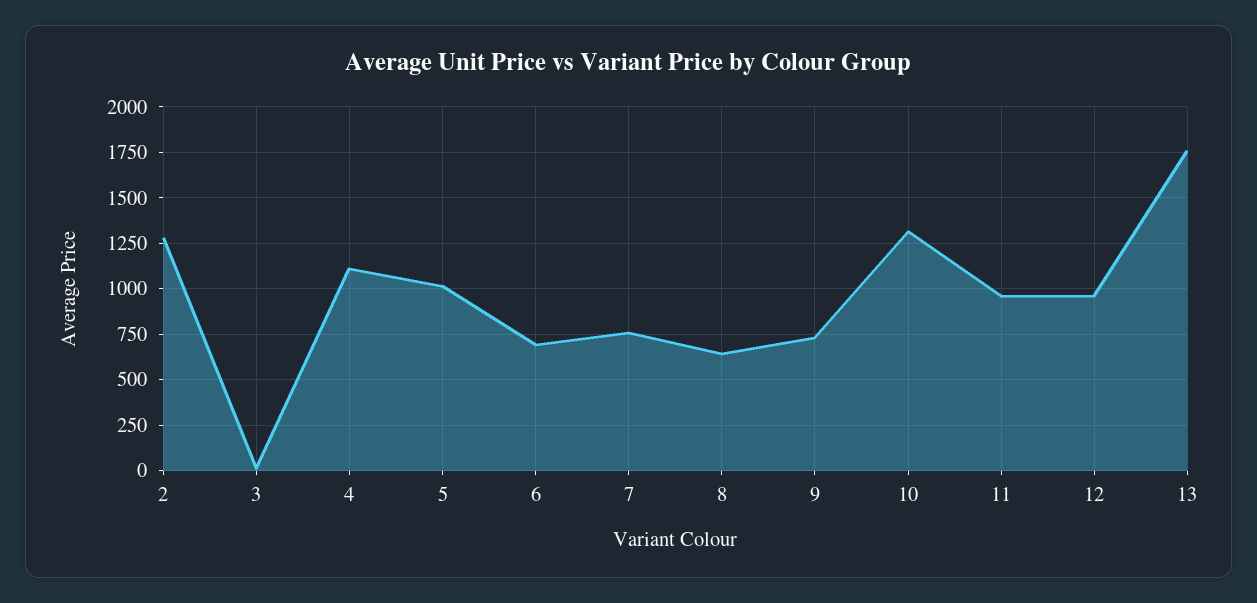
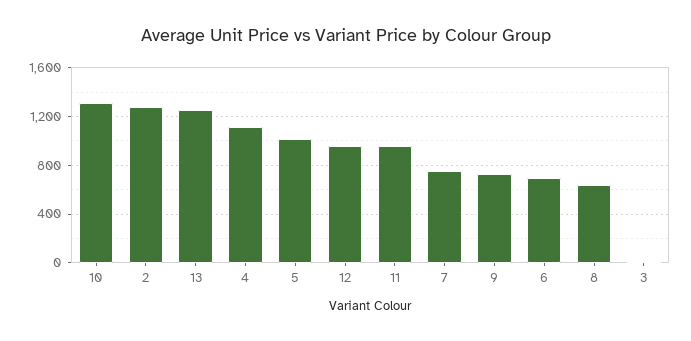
13: 1750 -> 1250

